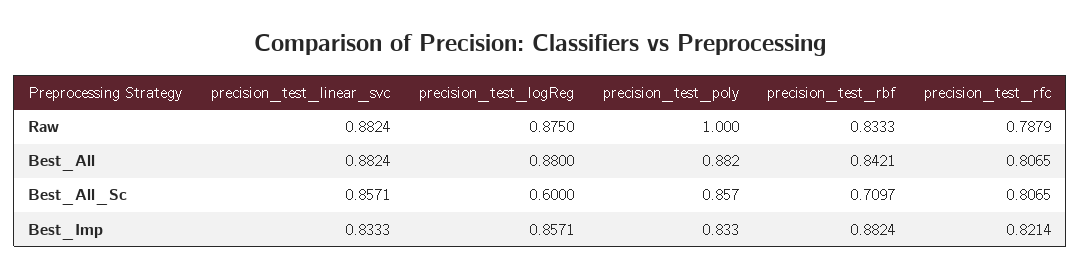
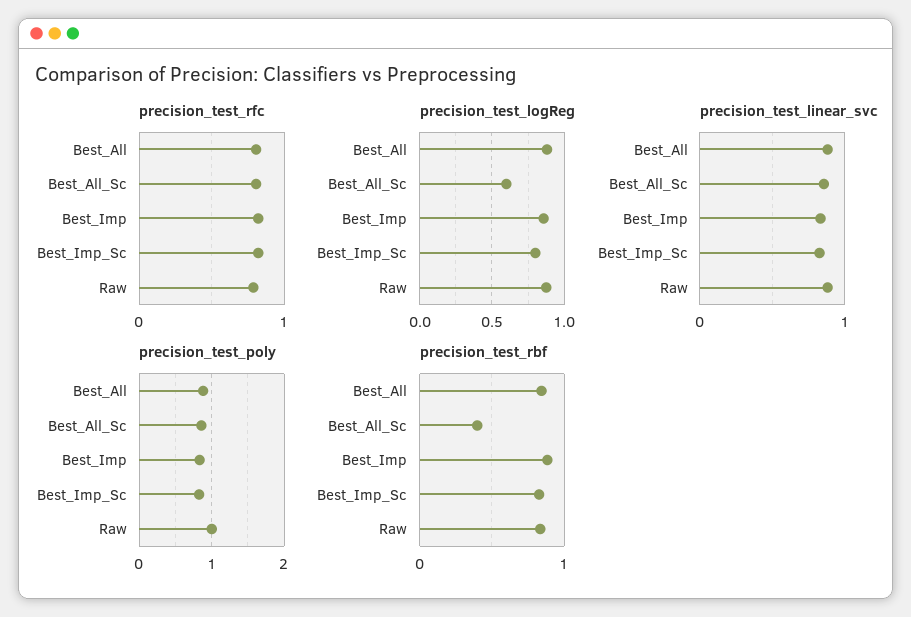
precision_test_rbf, Best_All_Sc: 0.7097 -> 0.4
precision_test_rfc, Best_Imp_Sc: none -> 0.8
precision_test_logReg, Best_Imp_Sc: none -> 0.8
precision_test_linear_svc, Best_Imp_Sc: none -> 0.8
precision_test_poly, Best_Imp_Sc: none -> 0.8
precision_test_rbf, Best_Imp_Sc: none -> 0.8

